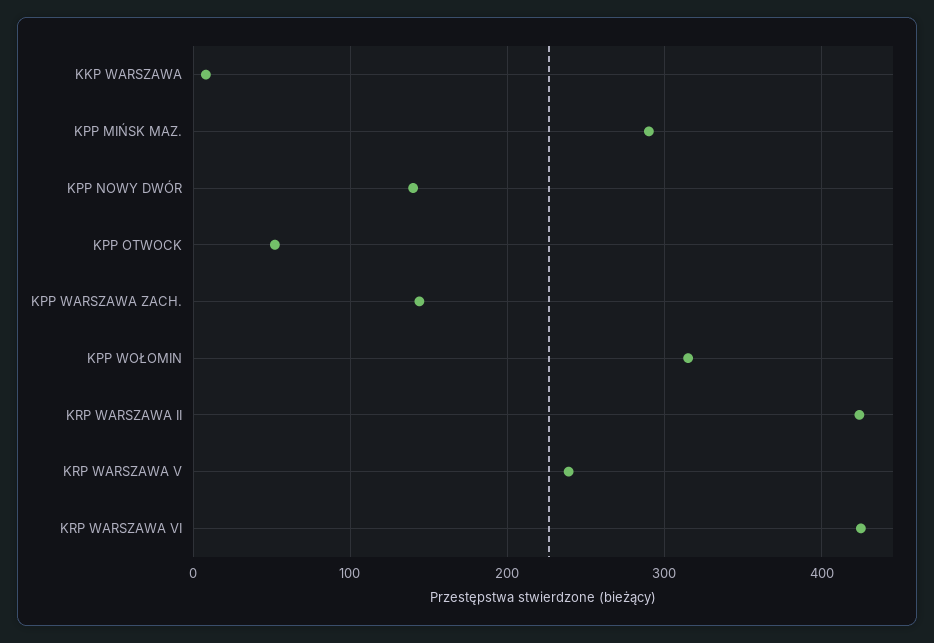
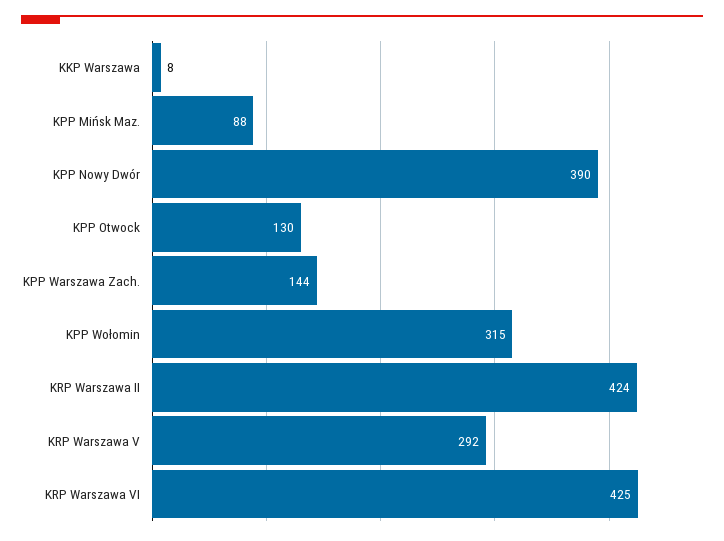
KPP MIŃSK MAZ.: 290 -> 88
KPP NOWY DWÓR: 140 -> 390
KPP OTWOCK: 50 -> 130
KRP WARSZAWA V: 240 -> 292

